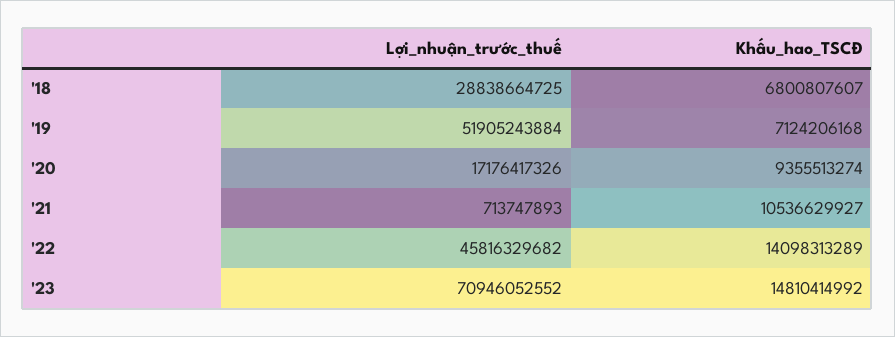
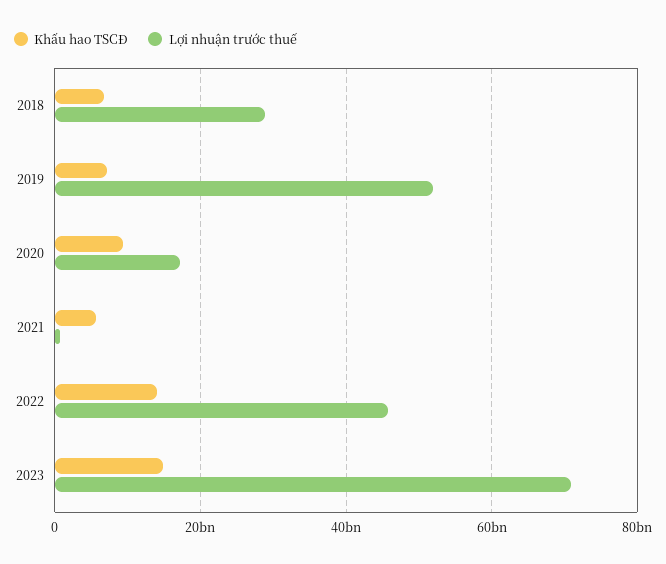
Khấu_hao_TSCĐ, '21: 10536629927 -> 6000000000

